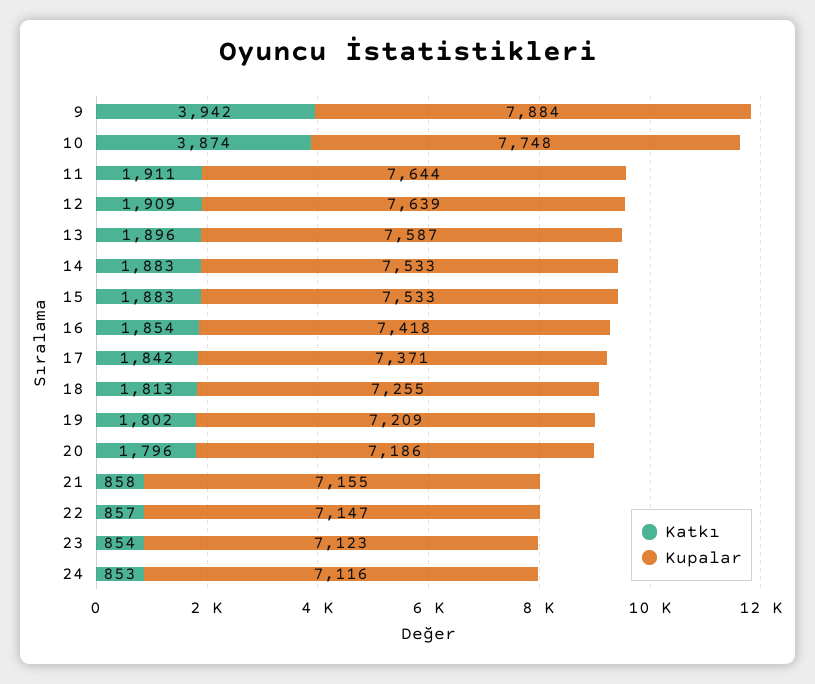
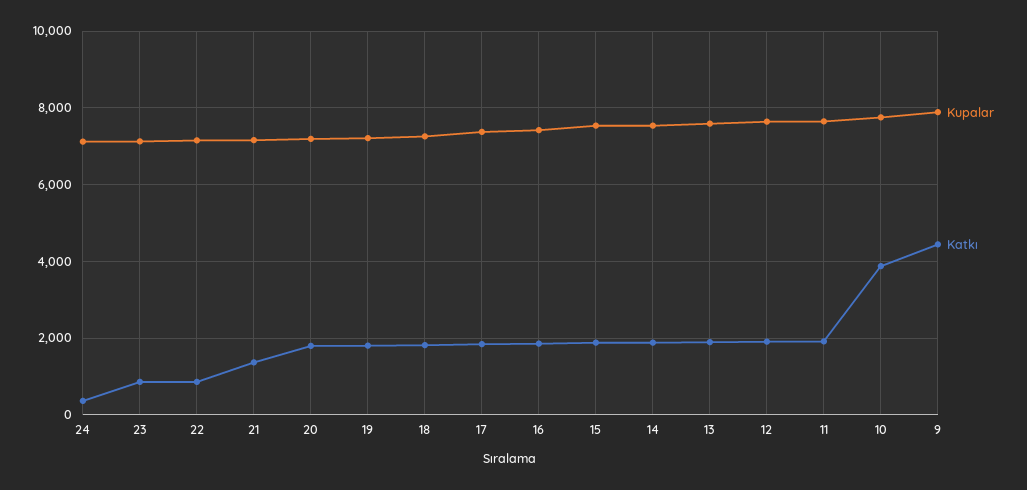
Katkı, 9: 3942 -> 4400
Katkı, 21: 858 -> 1400
Katkı, 24: 853 -> 400

